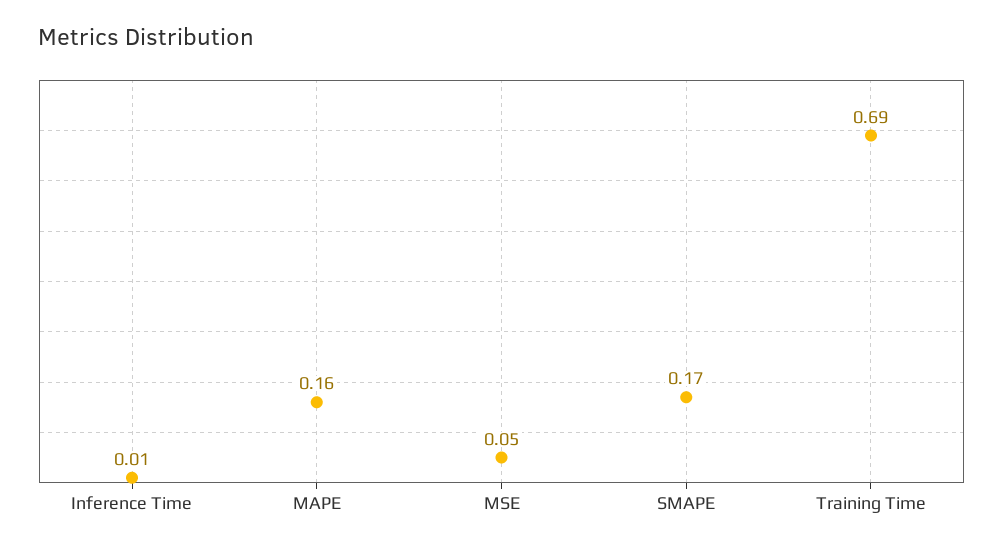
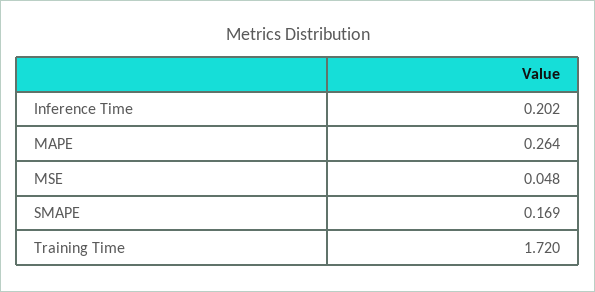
Inference Time: 0.01 -> 0.202
MAPE: 0.16 -> 0.264
Training Time: 0.69 -> 1.72

